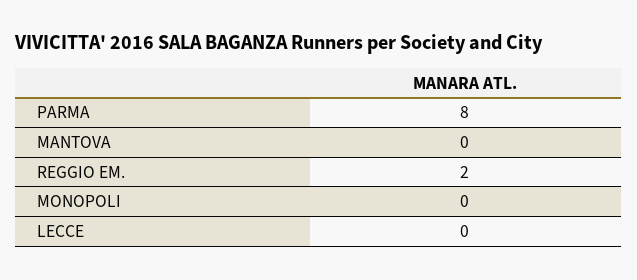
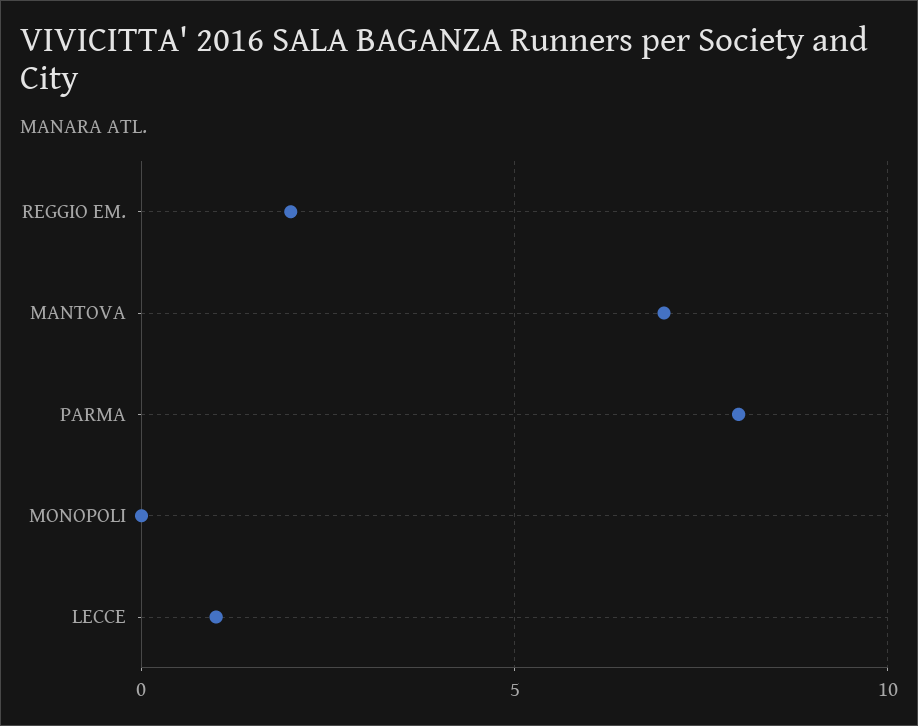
MANTOVA: 0 -> 7
LECCE: 0 -> 1

